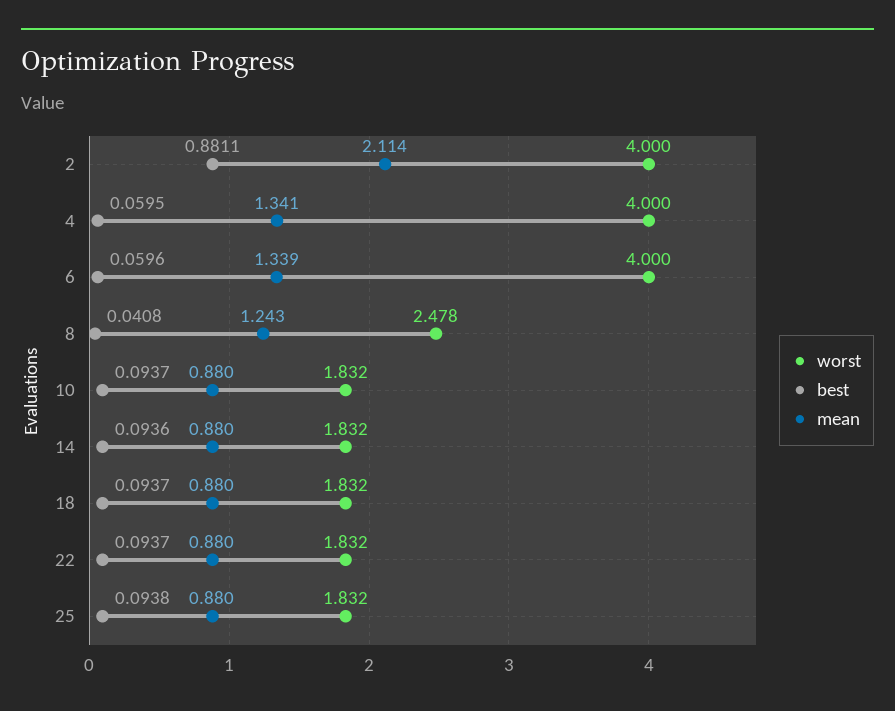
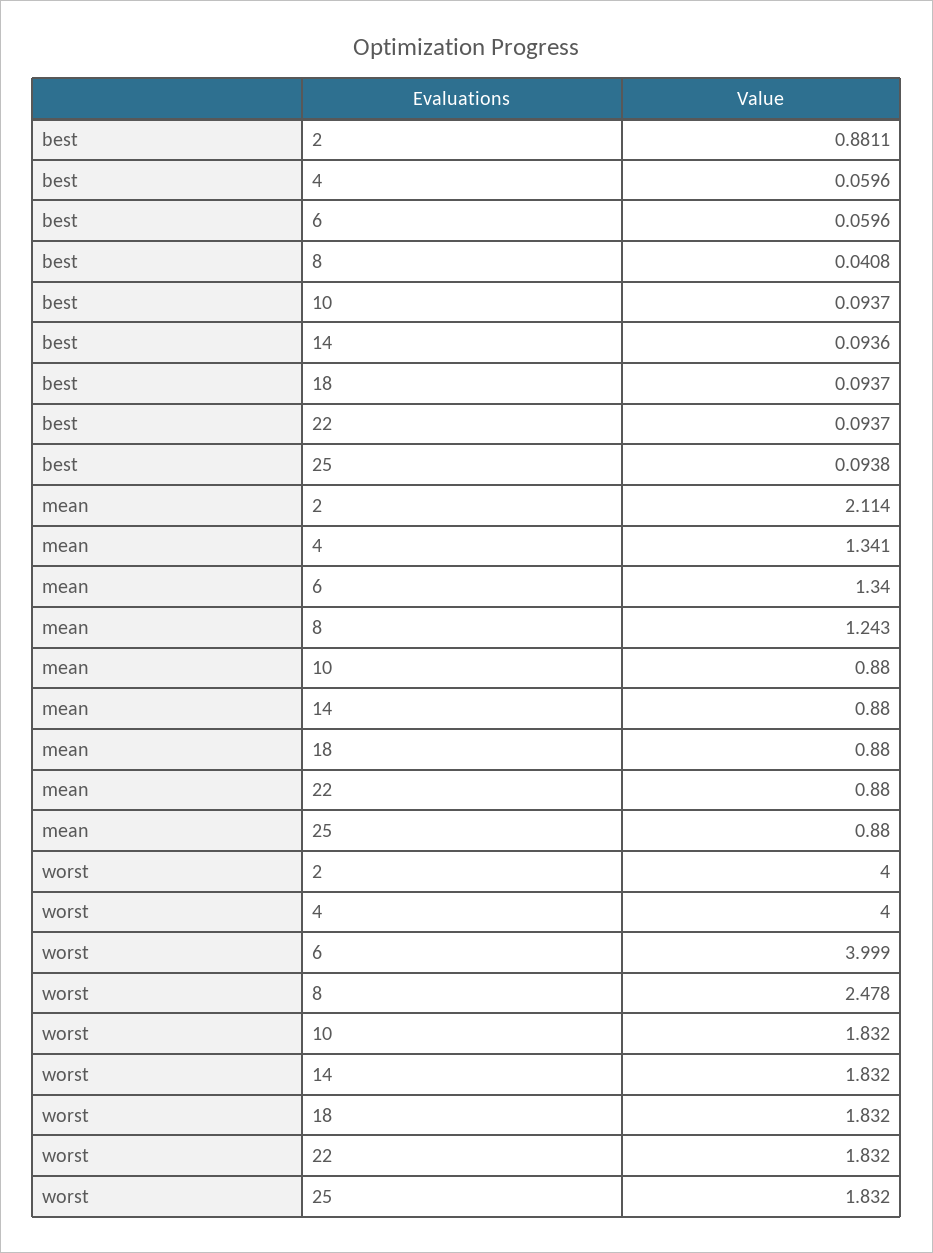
best, 4: 0.0595 -> 0.0596
worst, 6: 4 -> 3.999
mean, 6: 1.339 -> 1.34

